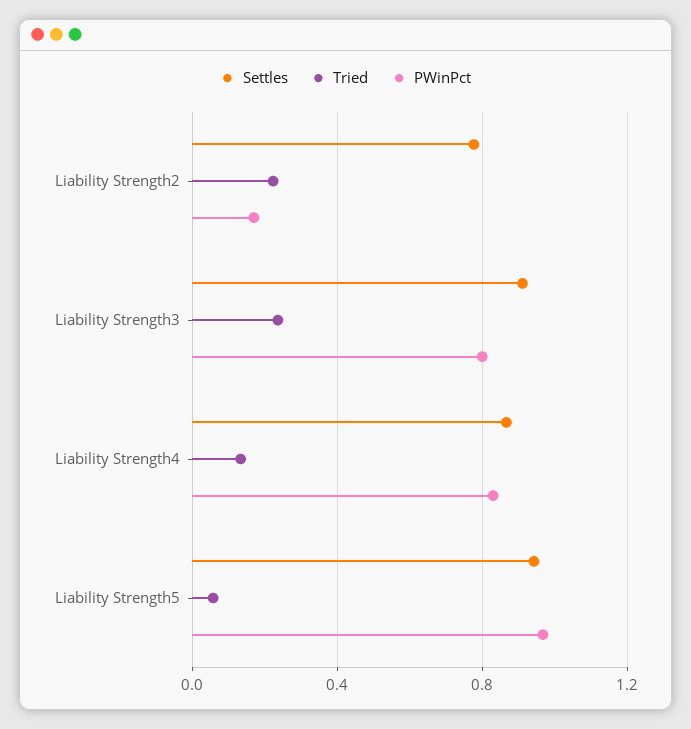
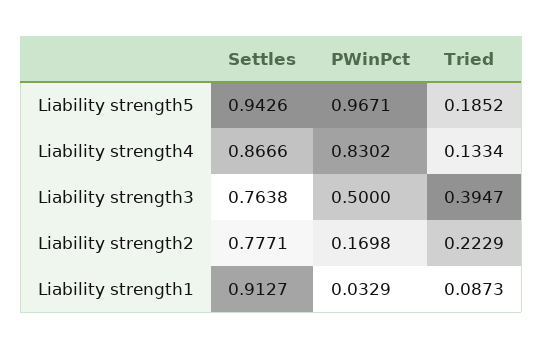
Settles, Liability Strength3: 0.9 -> 0.7638
Tried, Liability Strength3: 0.25 -> 0.3947
PWinPct, Liability Strength3: 0.8 -> 0.5
Tried, Liability Strength5: 0.05 -> 0.1852
Settles, Liability strength1: none -> 0.9127
PWinPct, Liability strength1: none -> 0.0329
Tried, Liability strength1: none -> 0.0873

